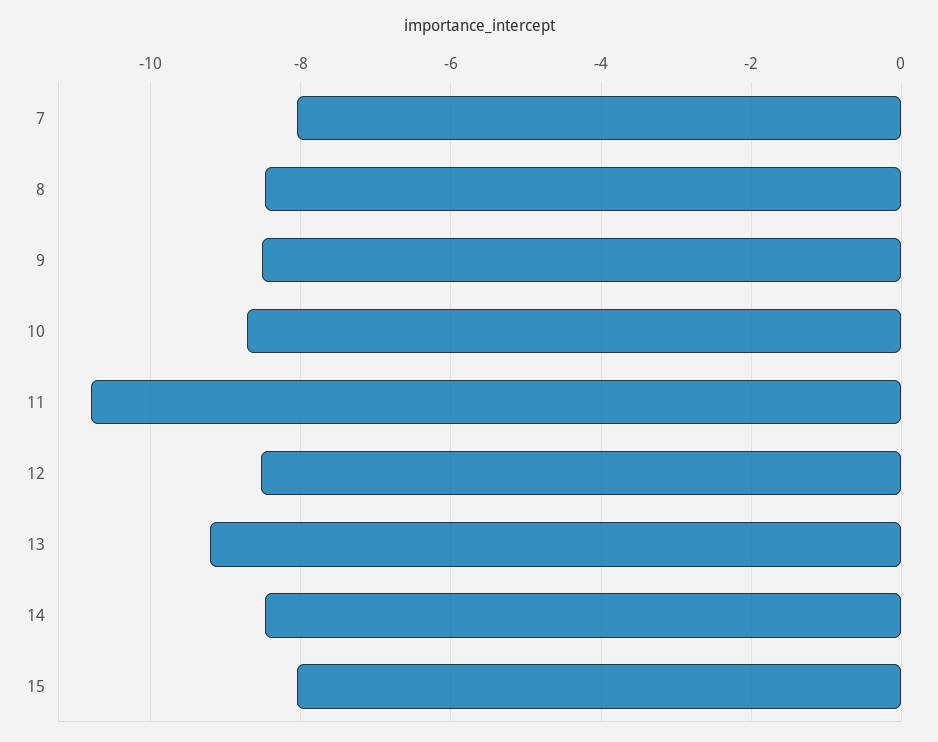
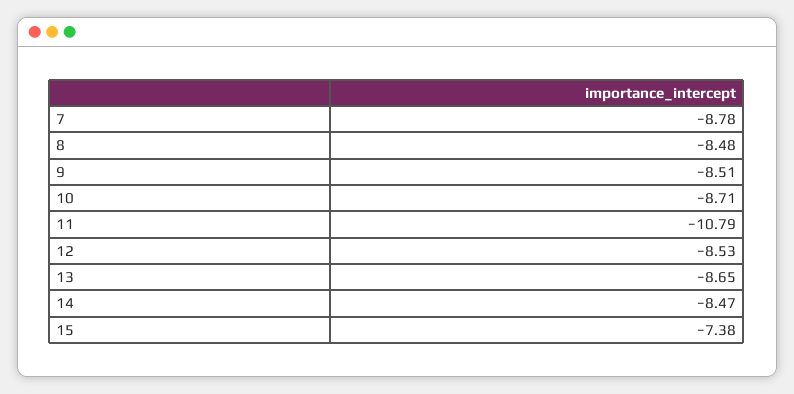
7: -8 -> -8.78
13: -9.2 -> -8.65
15: -8 -> -7.38

